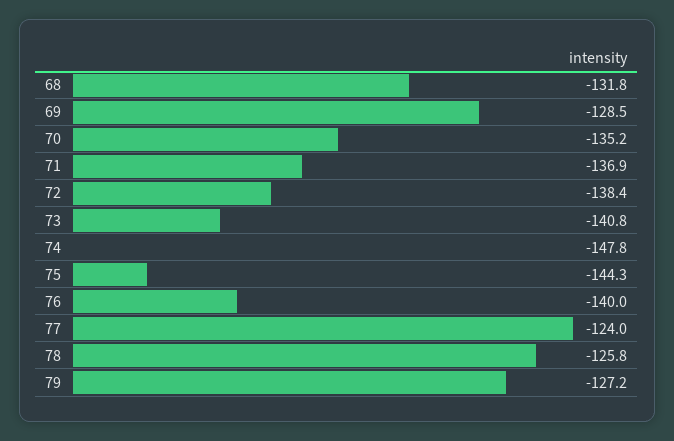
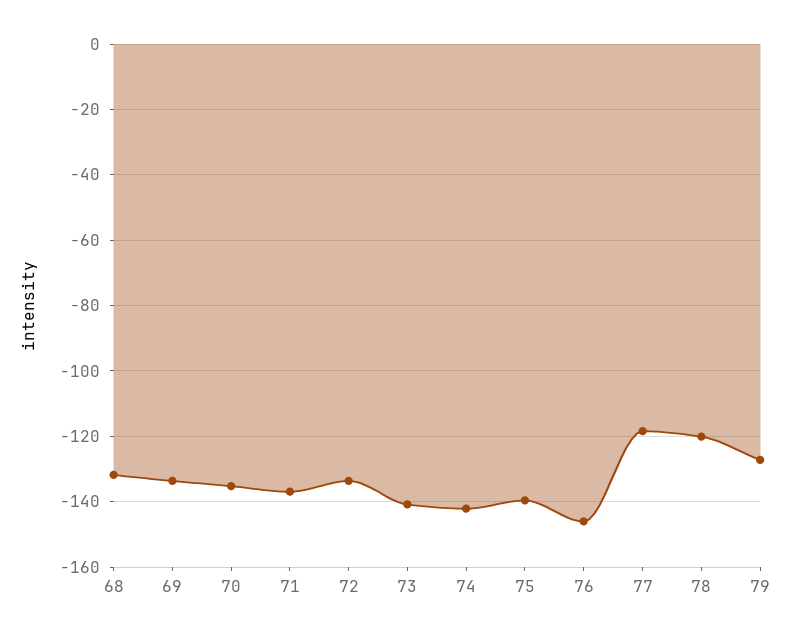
69: -128.5 -> -134
72: -138.4 -> -134
74: -147.8 -> -142
75: -144.3 -> -140
76: -140 -> -146
77: -124 -> -118
78: -125.8 -> -120

